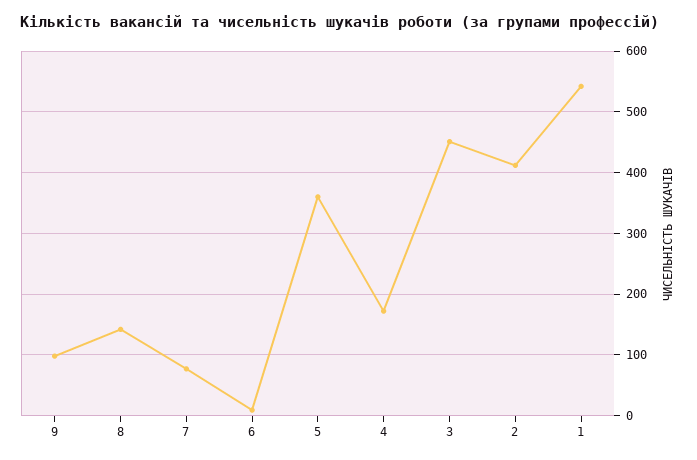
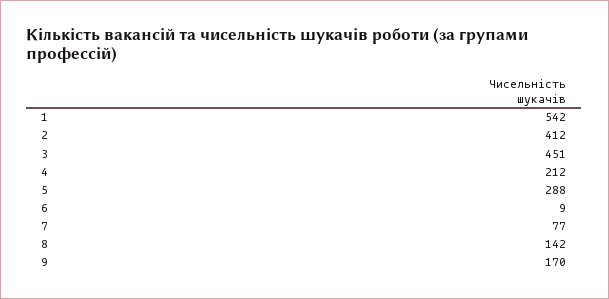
9: 100 -> 170
5: 360 -> 288
4: 170 -> 212

